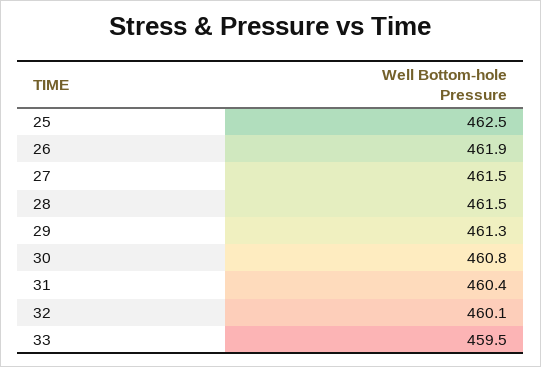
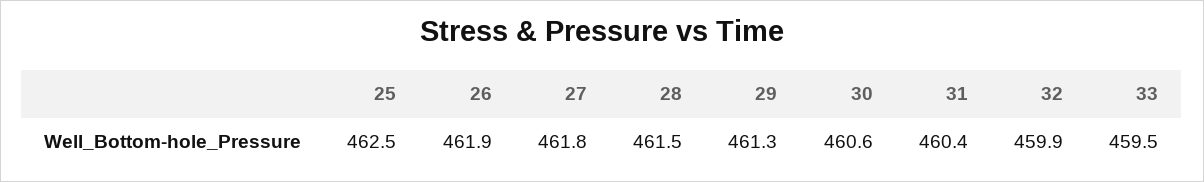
27: 461.5 -> 461.8
30: 460.8 -> 460.6
32: 460.1 -> 459.9

